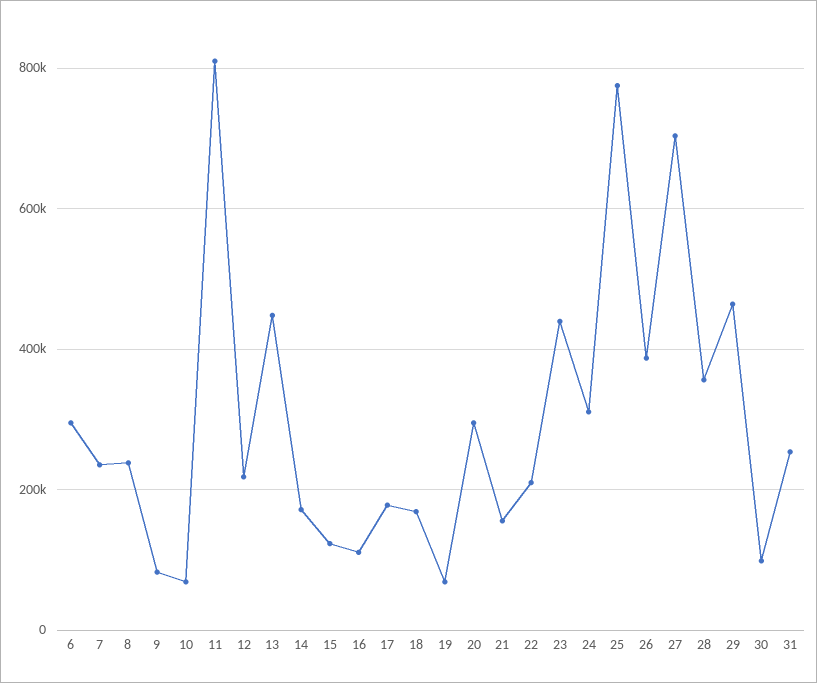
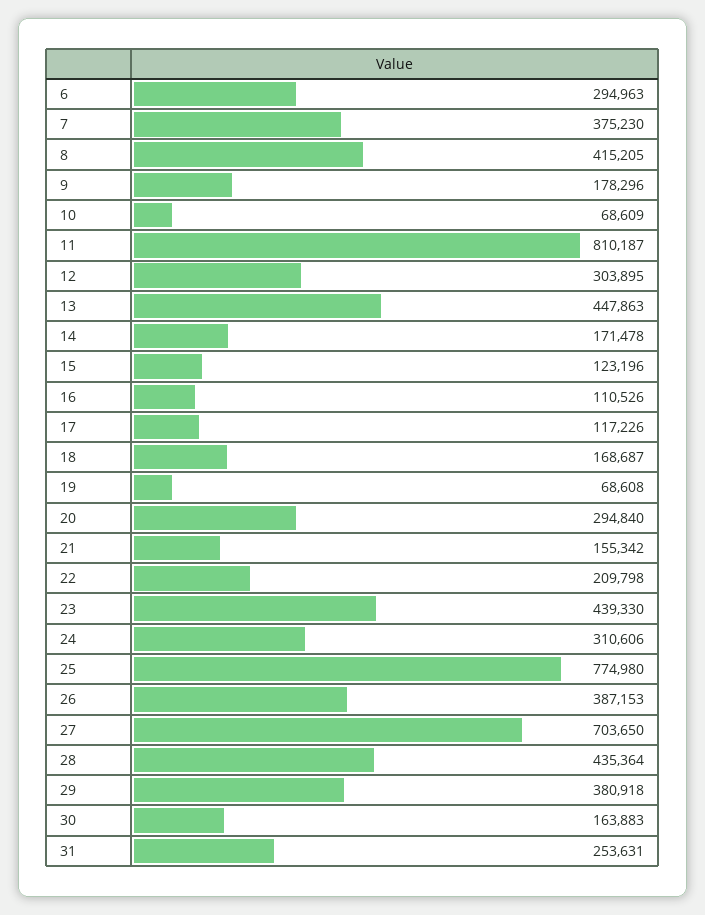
7: 240000 -> 375230
8: 240000 -> 415205
9: 80000 -> 178296
12: 220000 -> 303895
17: 180000 -> 117226
28: 360000 -> 435364
29: 460000 -> 380918
30: 100000 -> 163883

